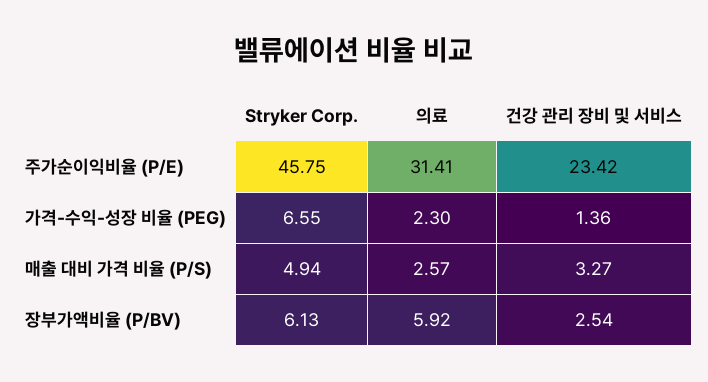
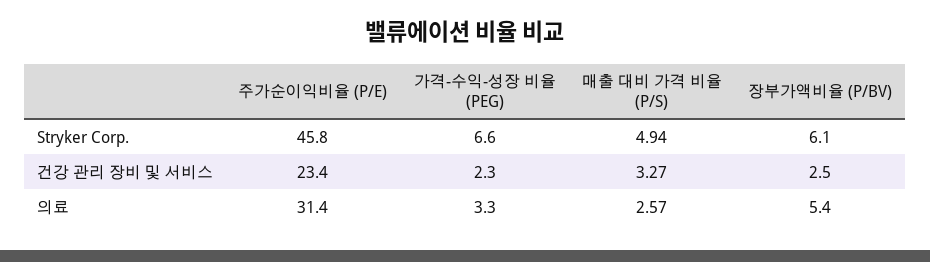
의료, 가격-수익-성장 비율 (PEG): 2.3 -> 3.3
건강 관리 장비 및 서비스, 가격-수익-성장 비율 (PEG): 1.36 -> 2.3
의료, 장부가액비율 (P/BV): 5.92 -> 5.4

